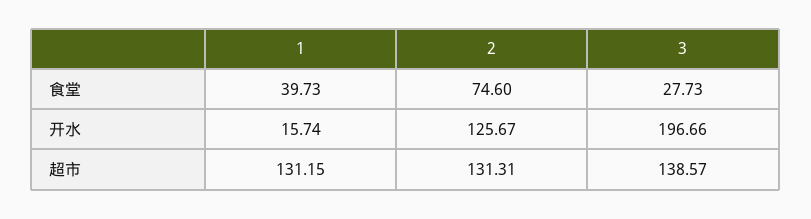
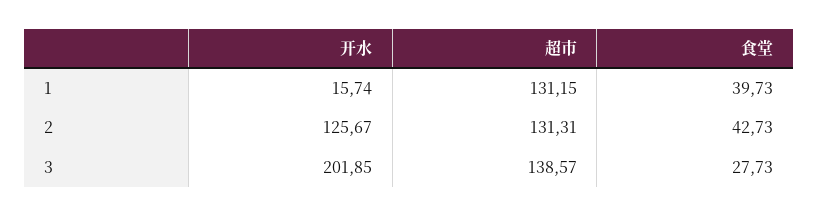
2, 食堂: 74.6 -> 42.73
3, 开水: 196.66 -> 201.85

